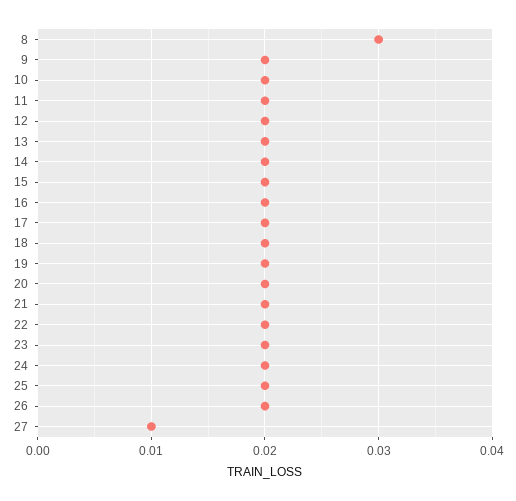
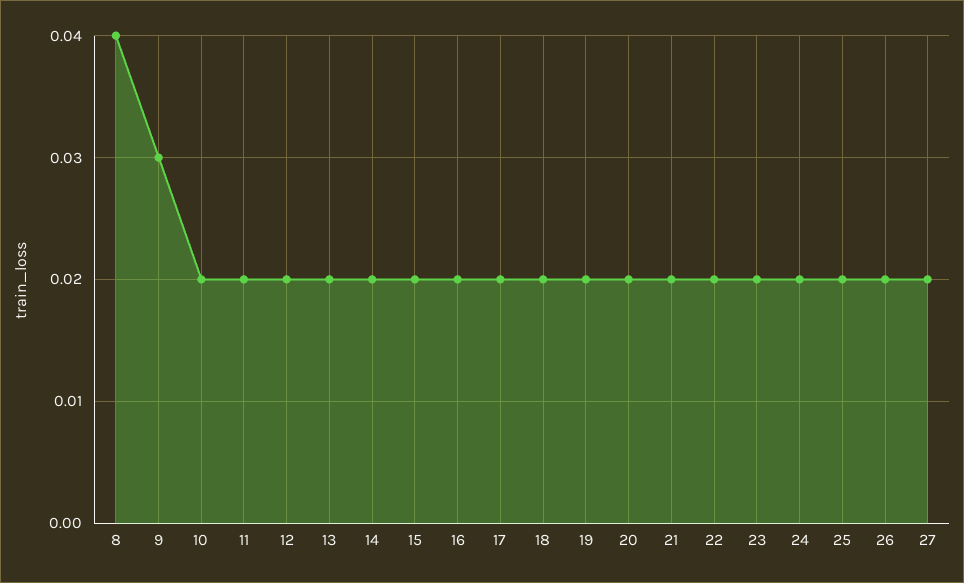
8: 0.03 -> 0.04
9: 0.02 -> 0.03
27: 0.01 -> 0.02

